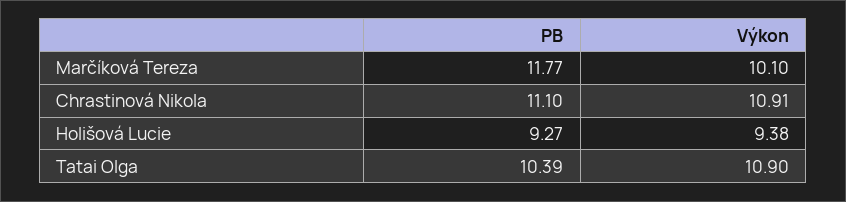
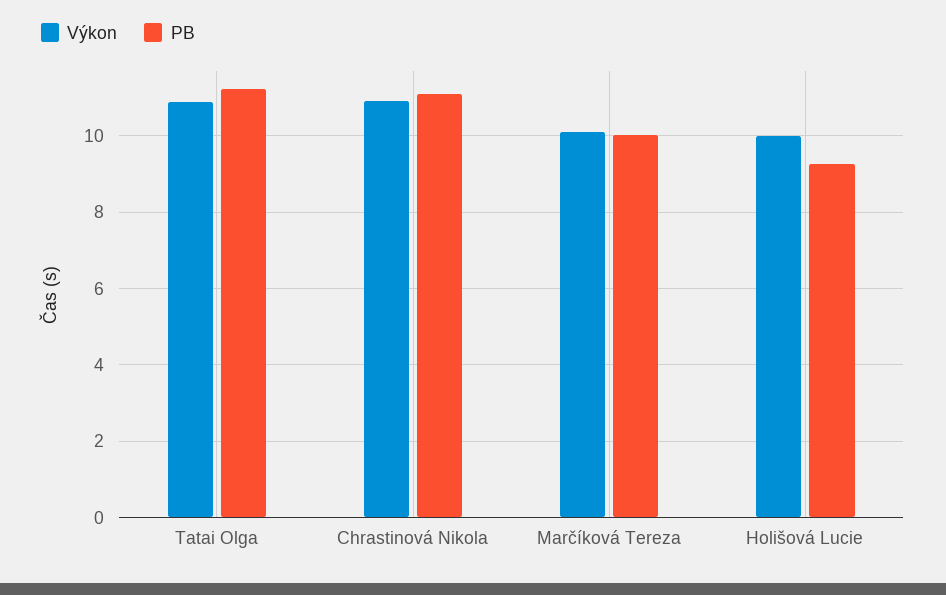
PB, Marčíková Tereza: 11.77 -> 10
Výkon, Holišová Lucie: 9.38 -> 10
PB, Tatai Olga: 10.39 -> 11.2

